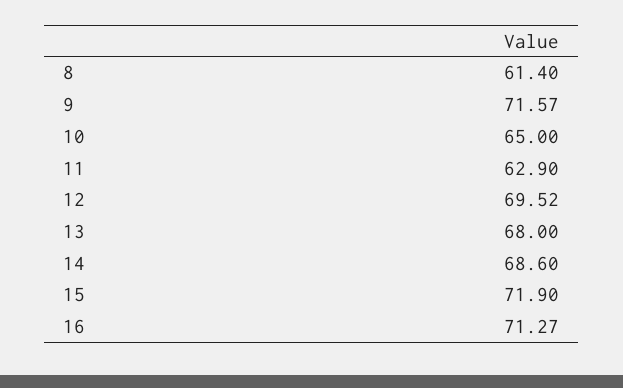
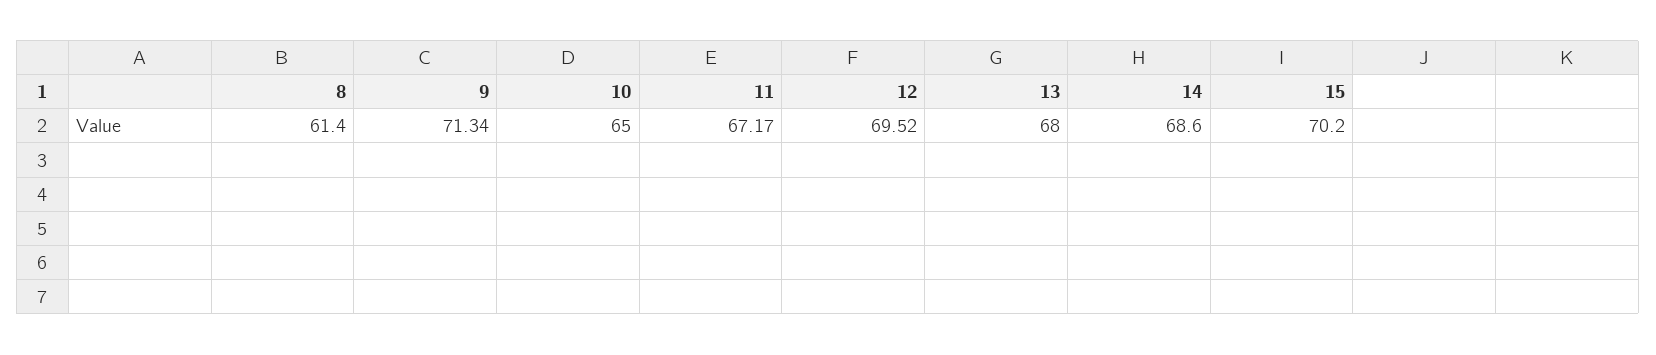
9: 71.57 -> 71.34
11: 62.9 -> 67.17
15: 71.9 -> 70.2
16: 71.27 -> none

